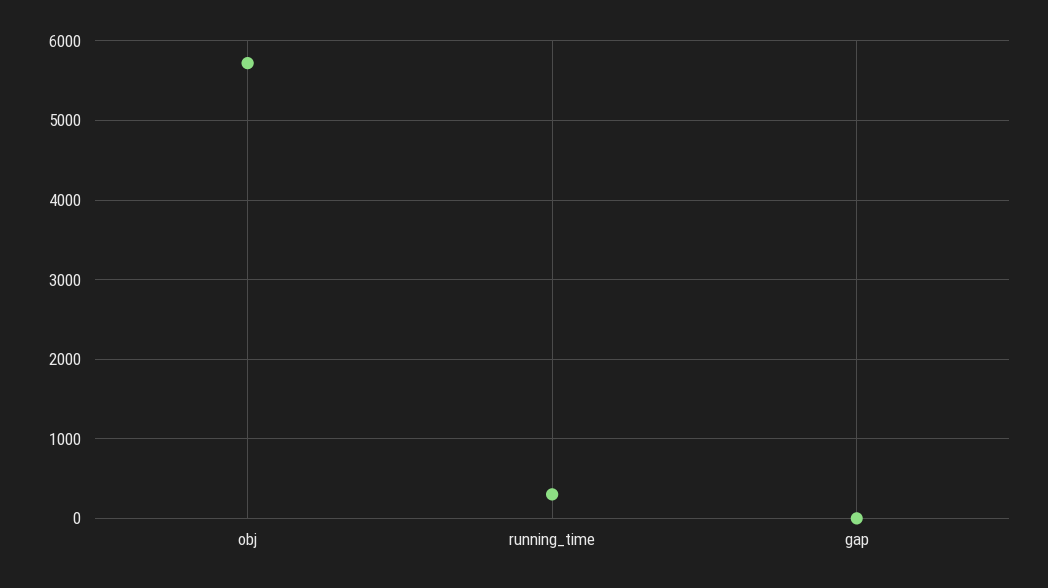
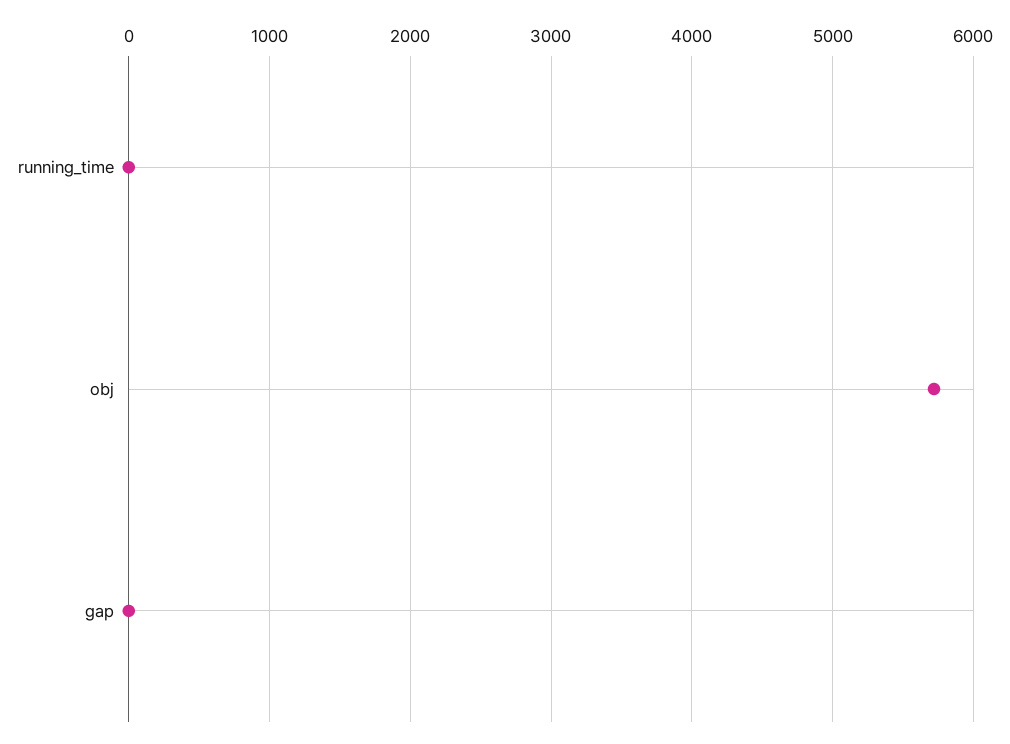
running_time: 300 -> 0

